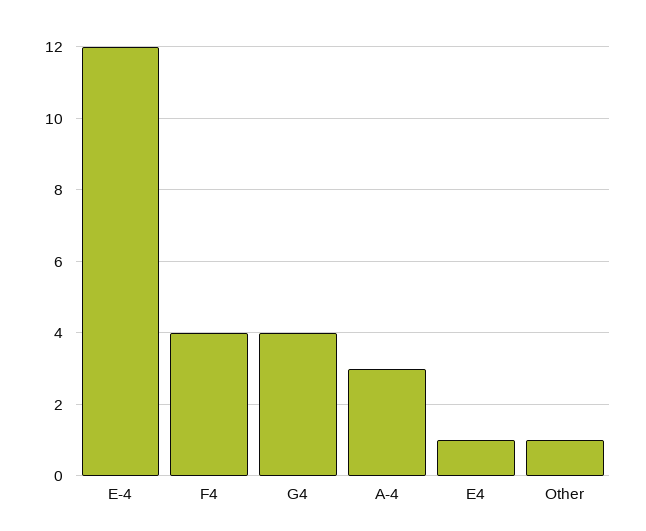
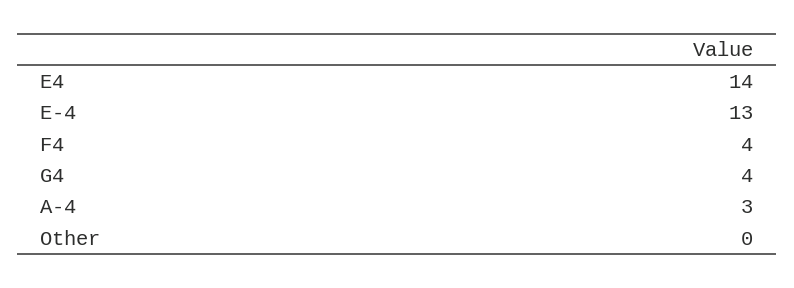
E-4: 12 -> 13
E4: 1 -> 14
Other: 1 -> 0

